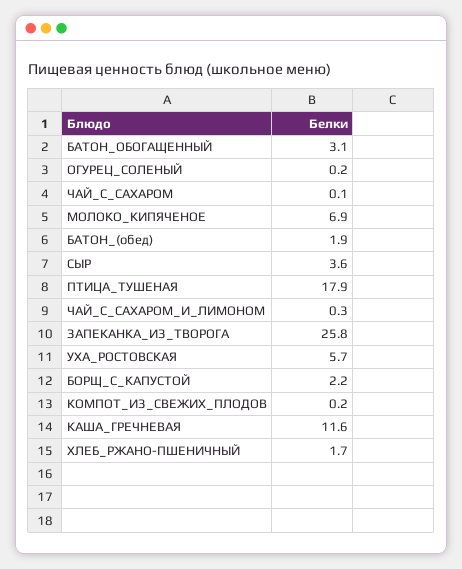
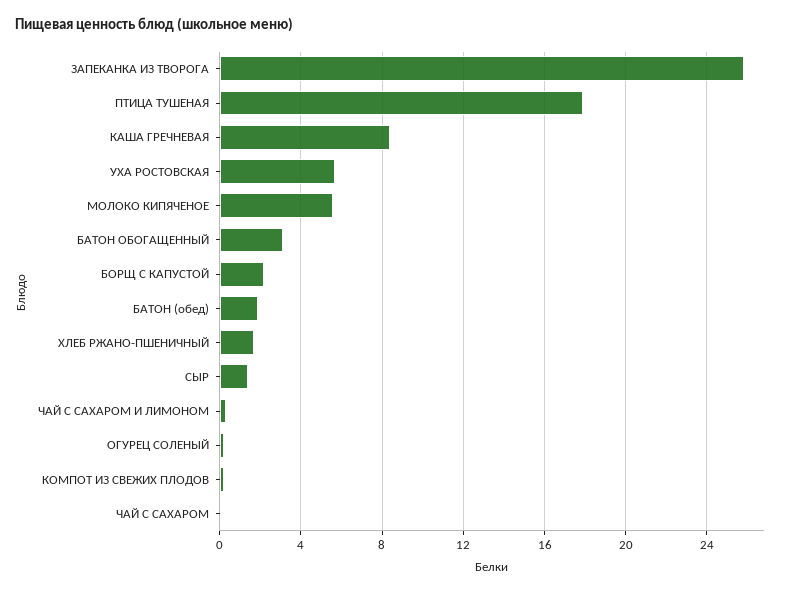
МОЛОКО_КИПЯЧЕНОЕ: 6.9 -> 5.5
СЫР: 3.6 -> 1.5
КАША_ГРЕЧНЕВАЯ: 11.6 -> 8.5

